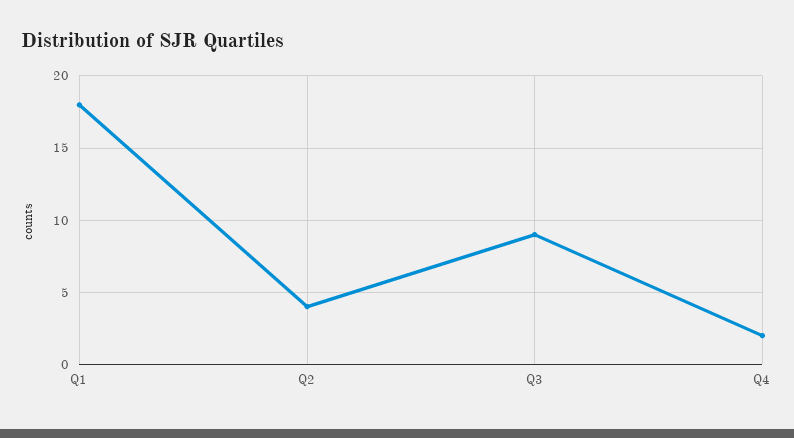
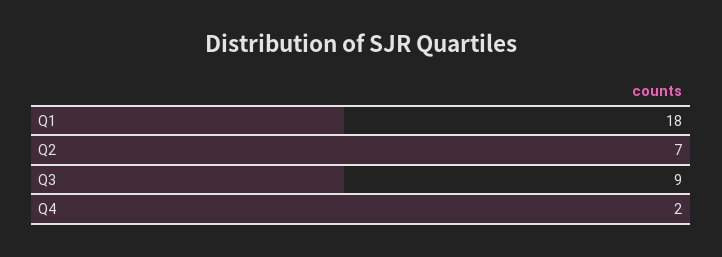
Q2: 4 -> 7

